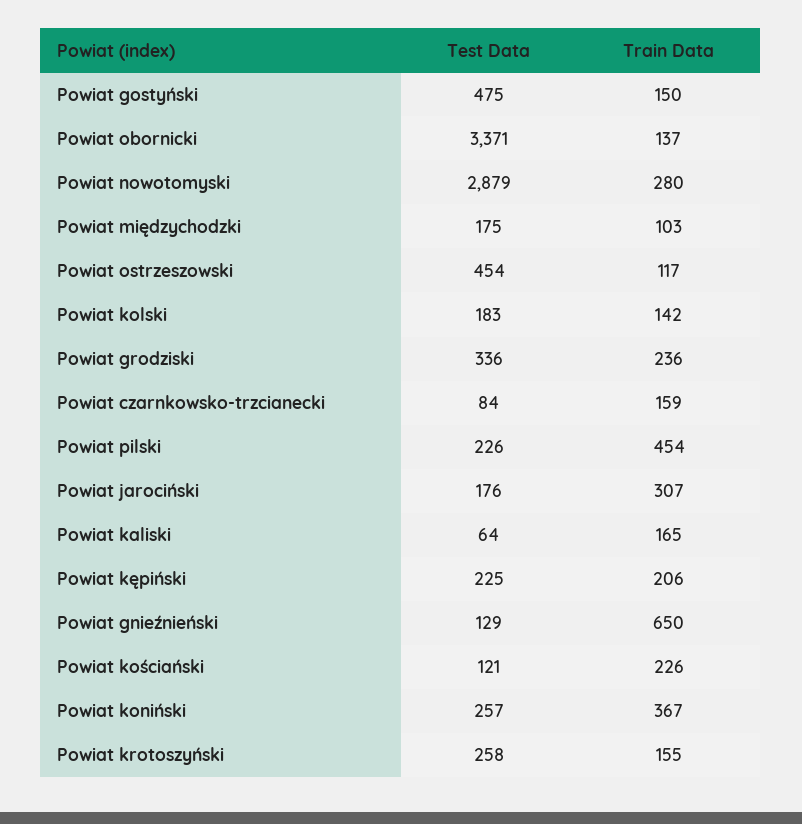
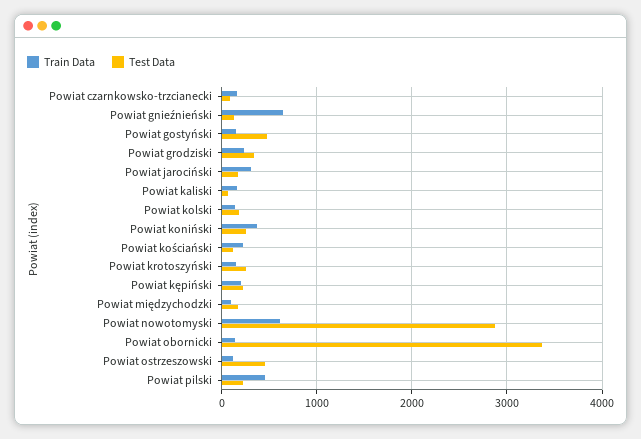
Train Data, Powiat nowotomyski: 280 -> 600

